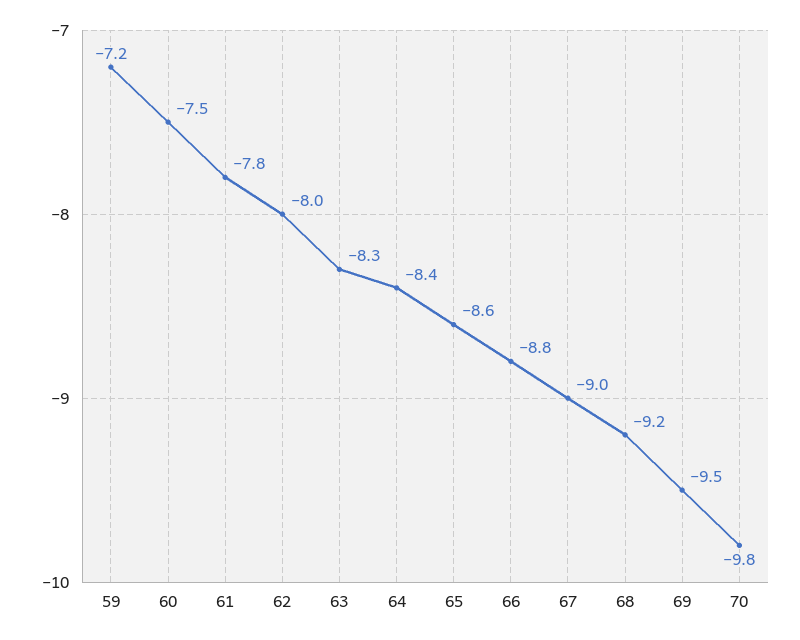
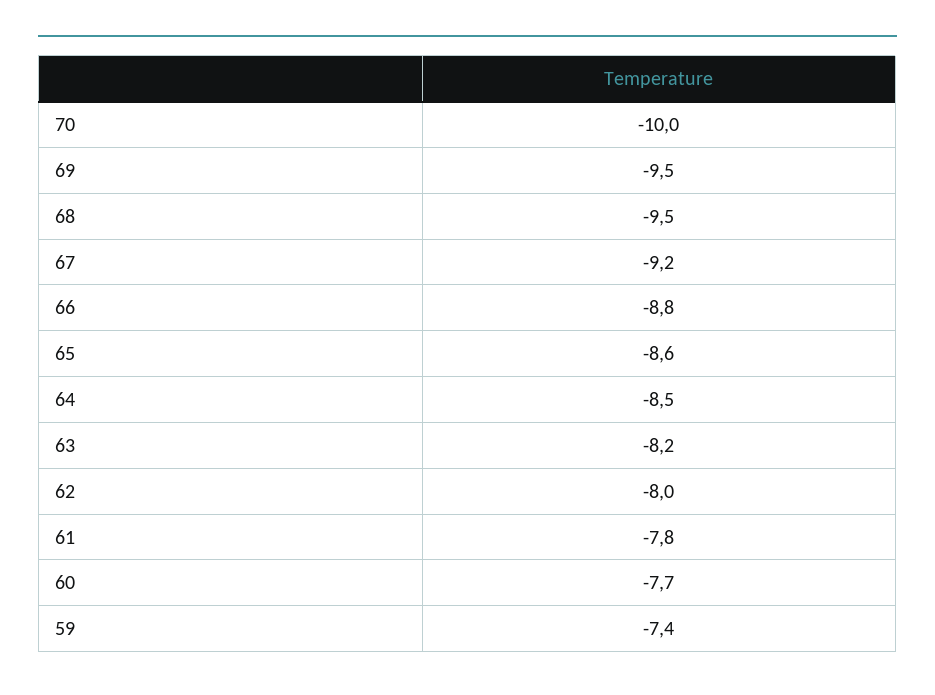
59: -7.2 -> -7.4
60: -7.5 -> -7.7
63: -8.3 -> -8.2
64: -8.4 -> -8.5
67: -9 -> -9.2
68: -9.2 -> -9.5
70: -9.8 -> -10

